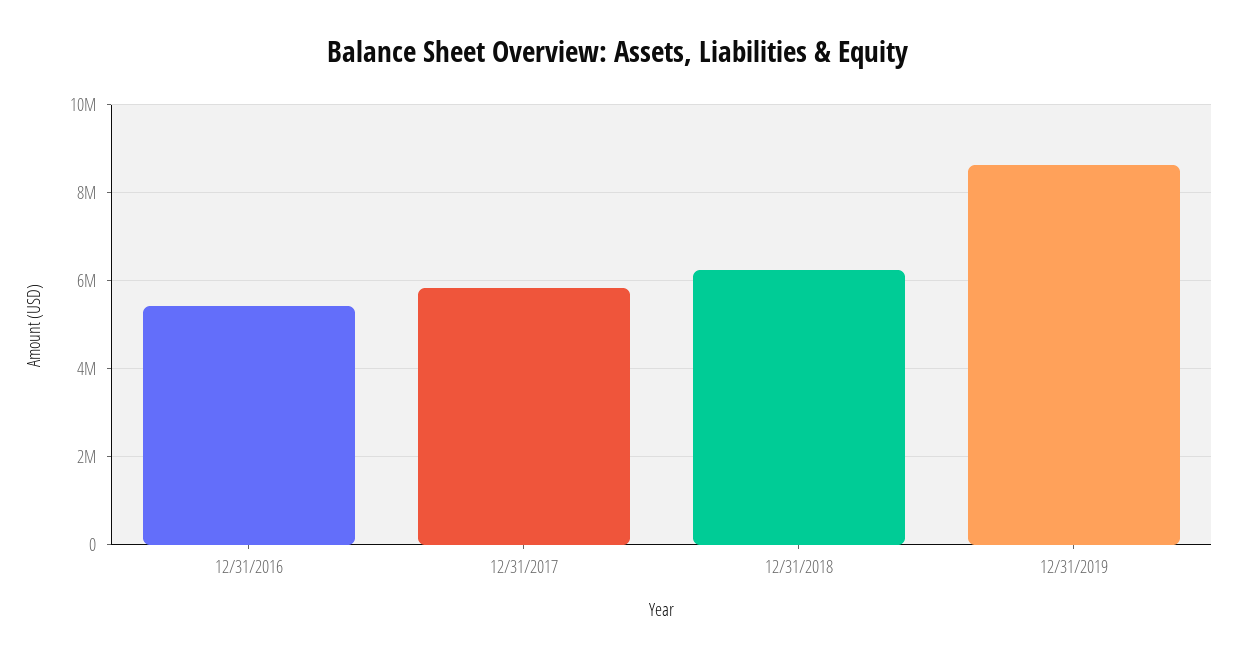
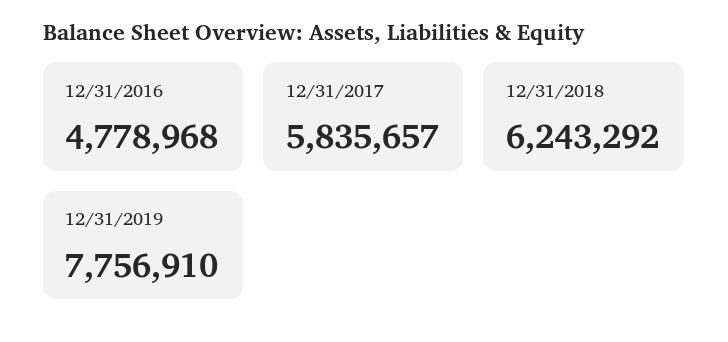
12/31/2016: 5400000 -> 4778968
12/31/2019: 8600000 -> 7756910

